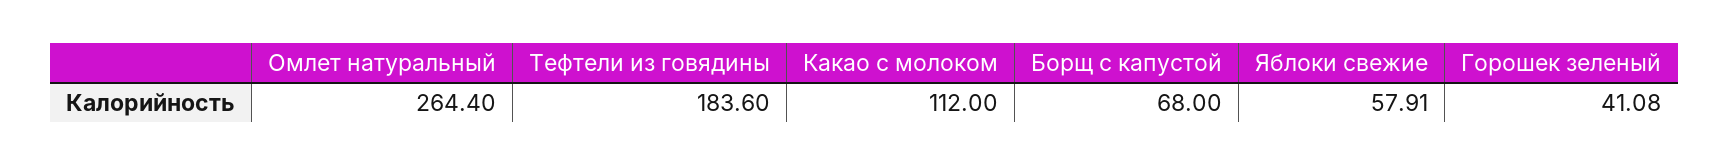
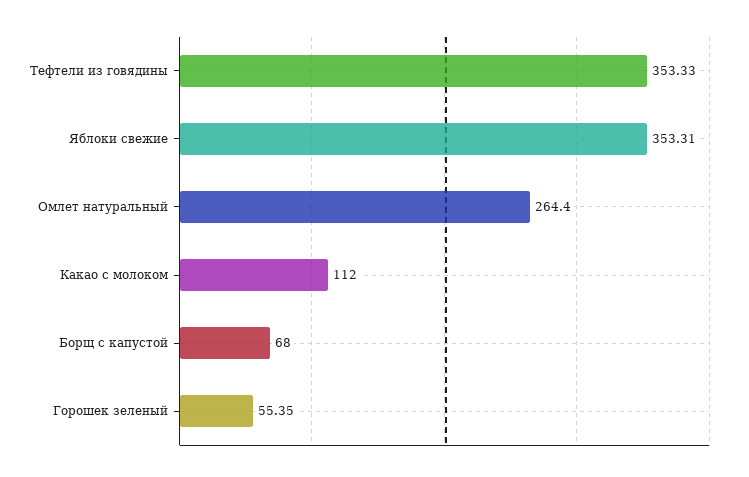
Тефтели из говядины: 183.6 -> 353.33
Яблоки свежие: 57.91 -> 353.31
Горошек зеленый: 41.08 -> 55.35

